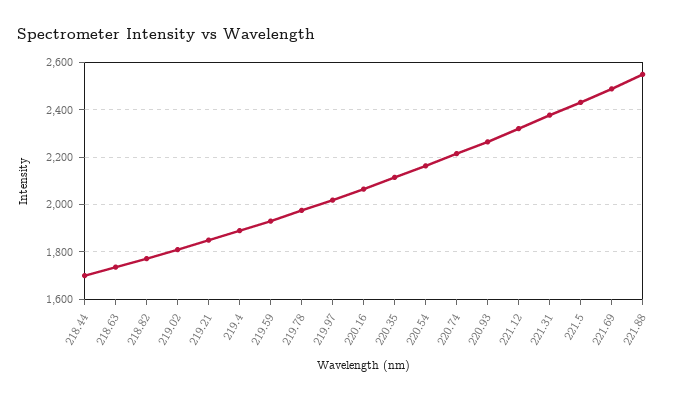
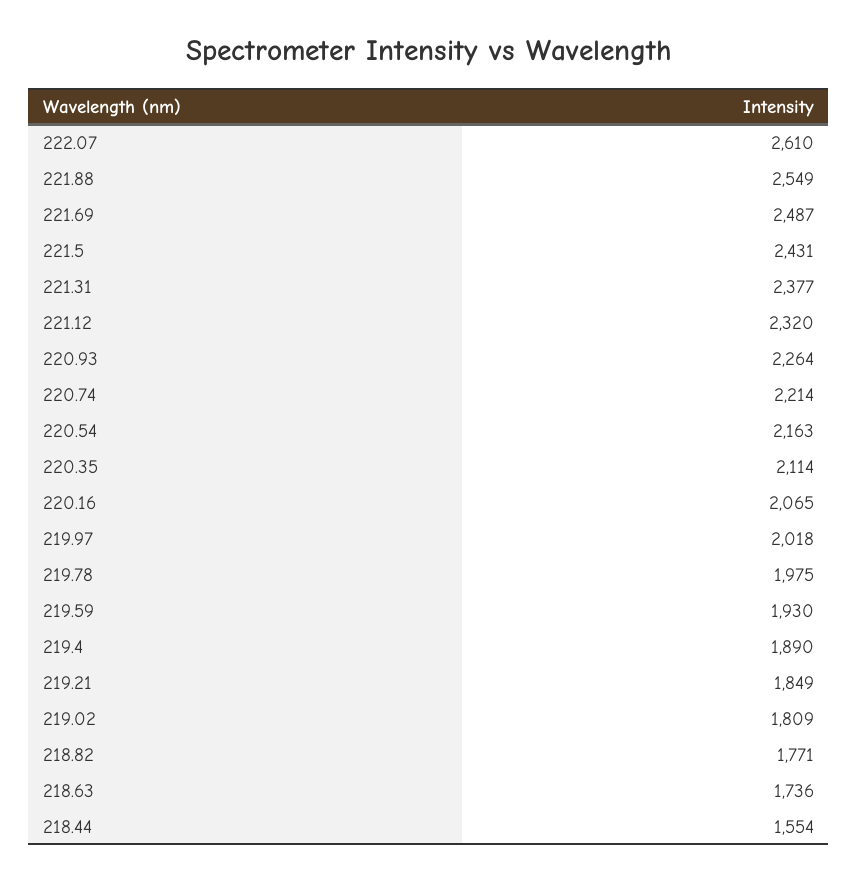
218.44: 1700 -> 1554
222.07: none -> 2610

